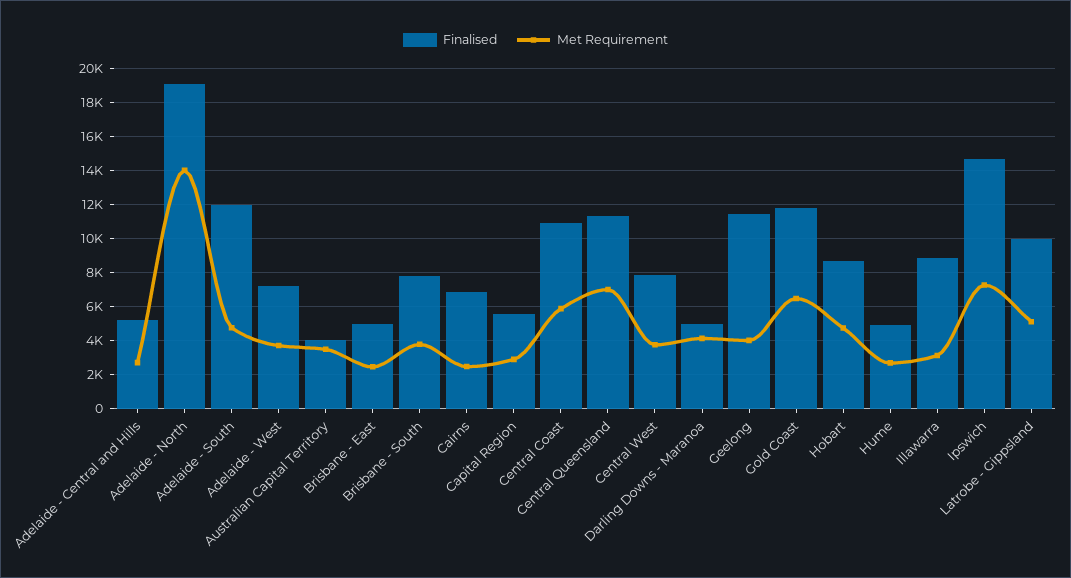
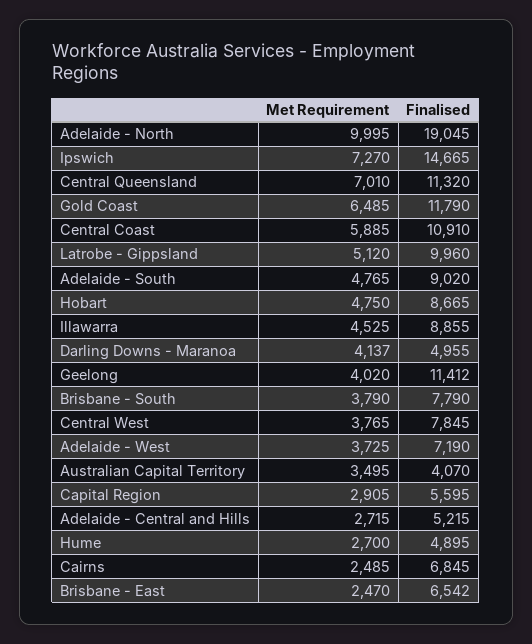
Met Requirement, Adelaide - North: 14000 -> 9995
Finalised, Adelaide - South: 12000 -> 9020
Finalised, Brisbane - East: 5000 -> 6542
Met Requirement, Illawarra: 3000 -> 4525

